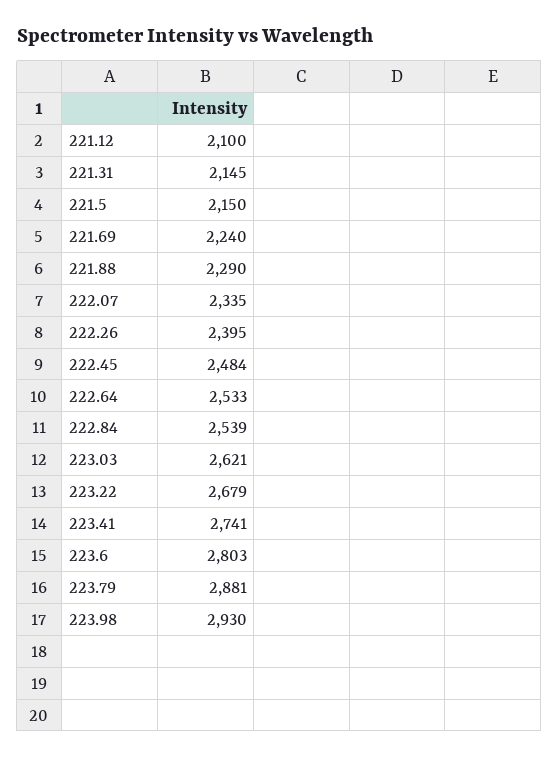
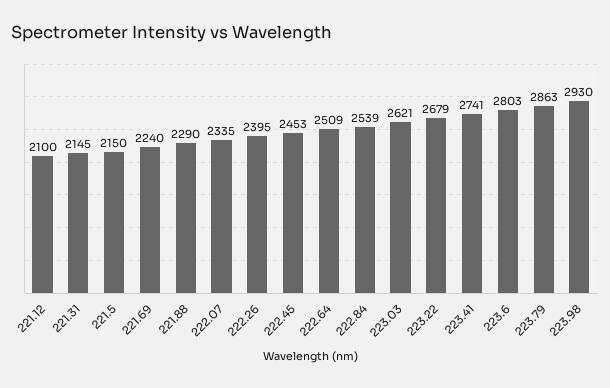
222.45: 2484 -> 2453
222.64: 2533 -> 2509
223.79: 2881 -> 2863

